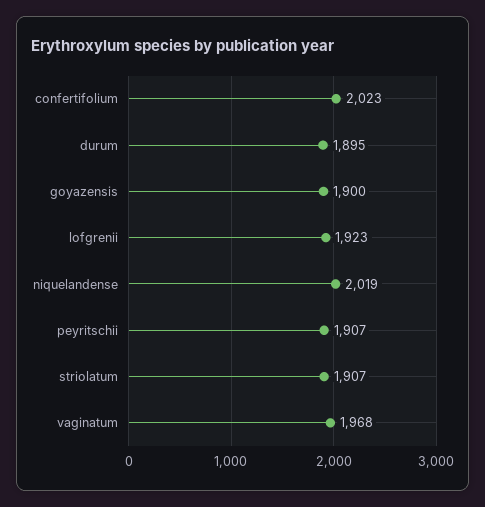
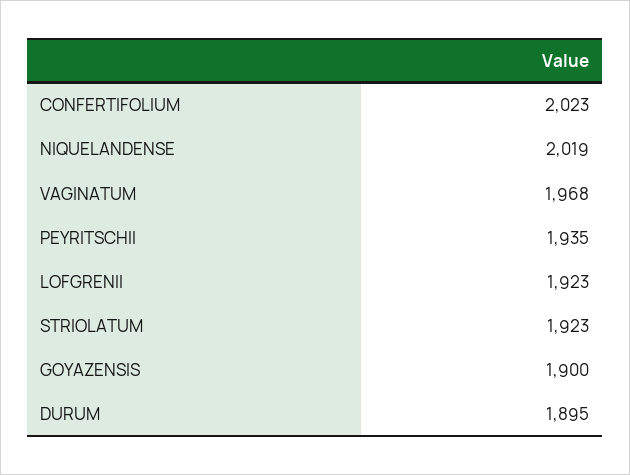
peyritschii: 1907 -> 1935
striolatum: 1907 -> 1923

